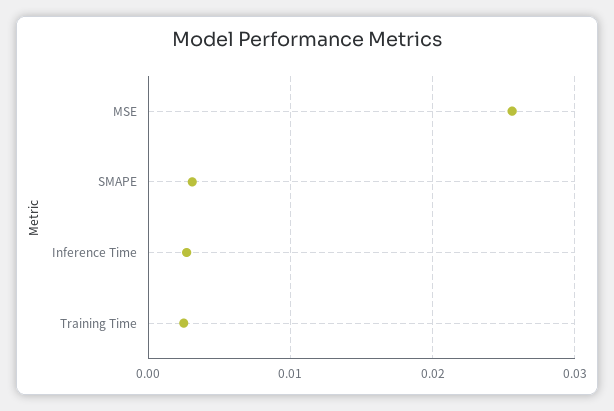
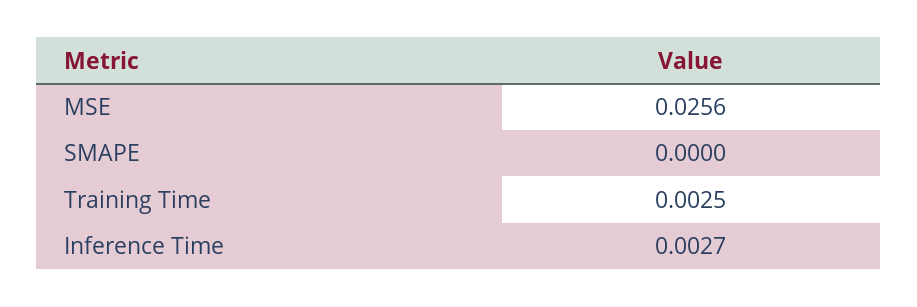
SMAPE: 0.003 -> 0

